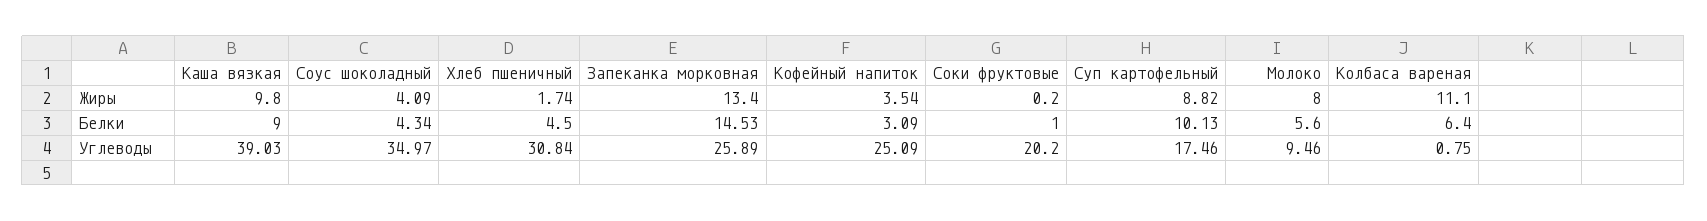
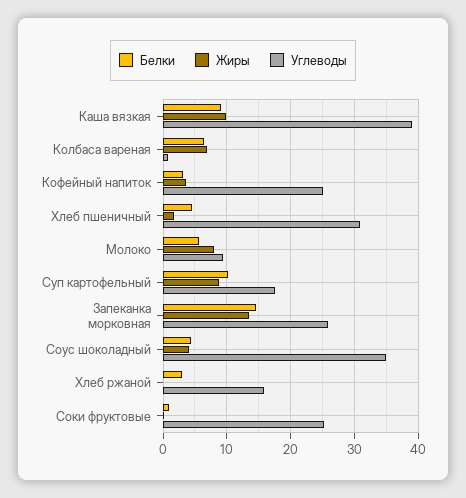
Жиры, Колбаса вареная: 11.1 -> 7
Углеводы, Соки фруктовые: 20.2 -> 25
Белки, Хлеб ржаной: none -> 3
Жиры, Хлеб ржаной: none -> 0
Углеводы, Хлеб ржаной: none -> 16

